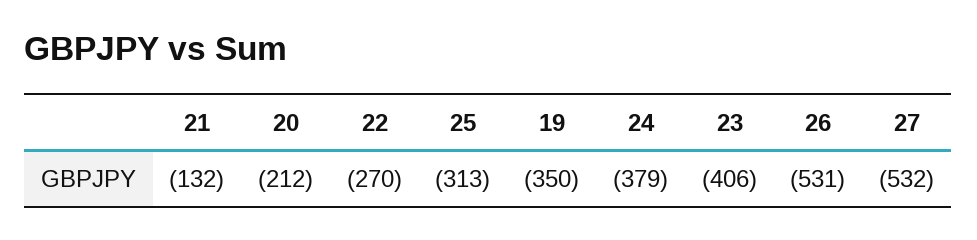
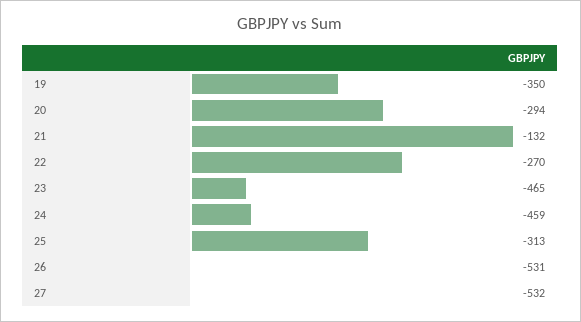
20: -212 -> -294
24: -379 -> -459
23: -406 -> -465

